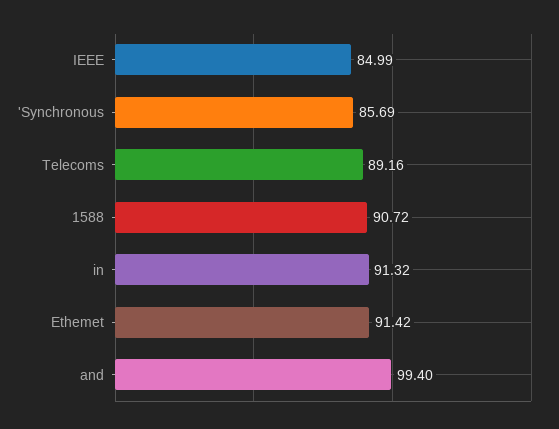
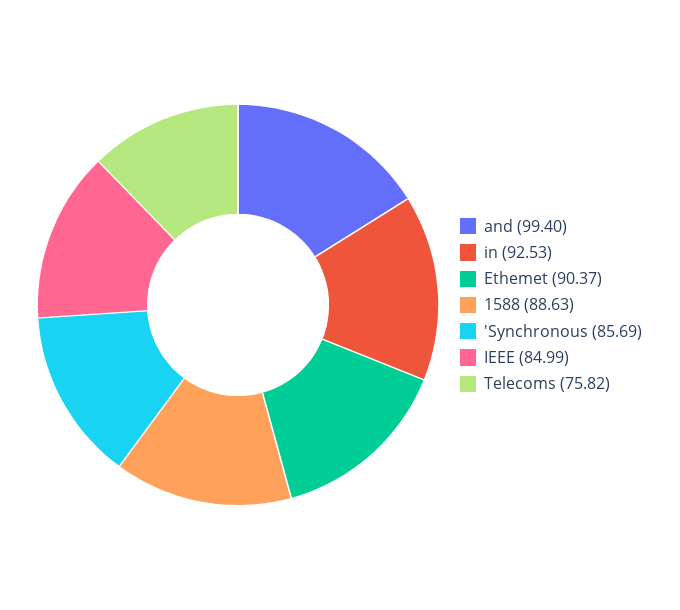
Telecoms: 89.16 -> 75.82
1588: 90.72 -> 88.63
in: 91.32 -> 92.53
Ethemet: 91.42 -> 90.37

